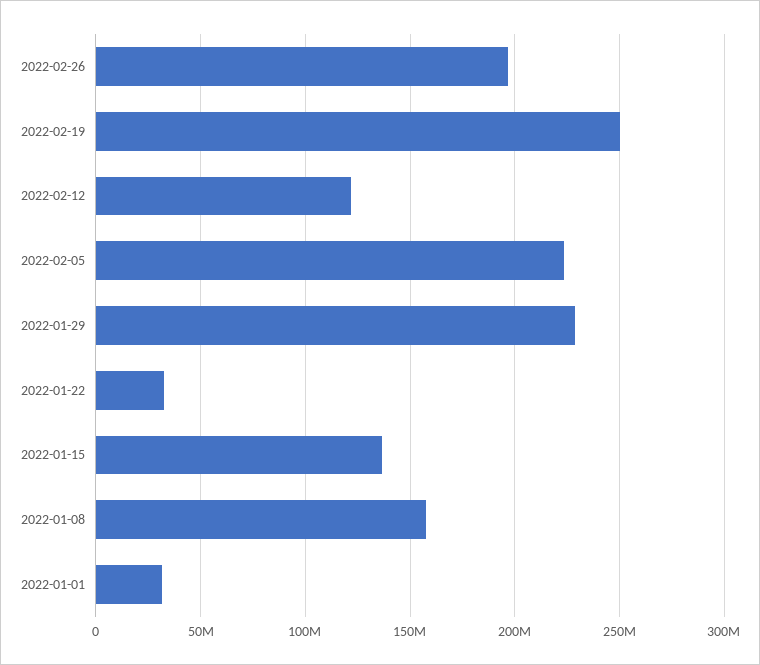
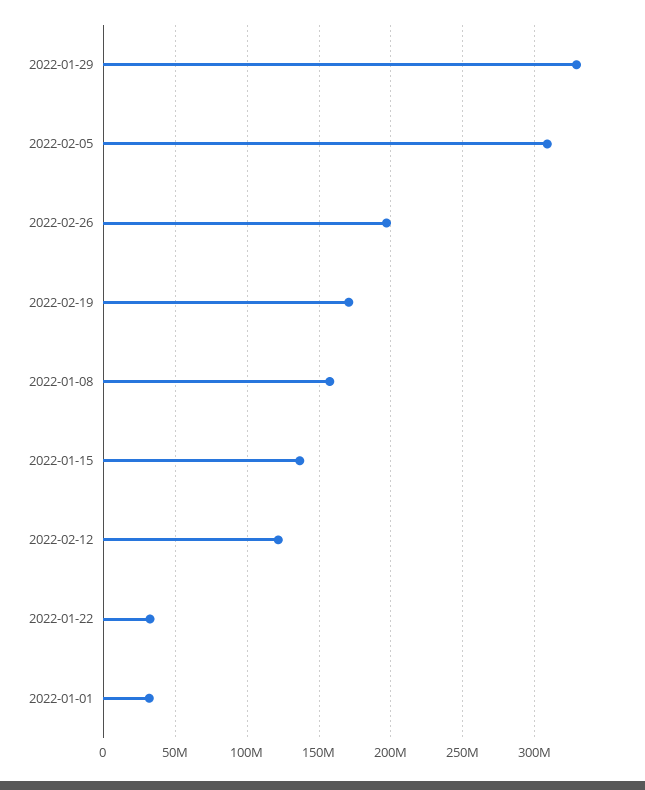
2022-02-19: 250000000 -> 170000000
2022-02-05: 225000000 -> 310000000
2022-01-29: 230000000 -> 330000000

